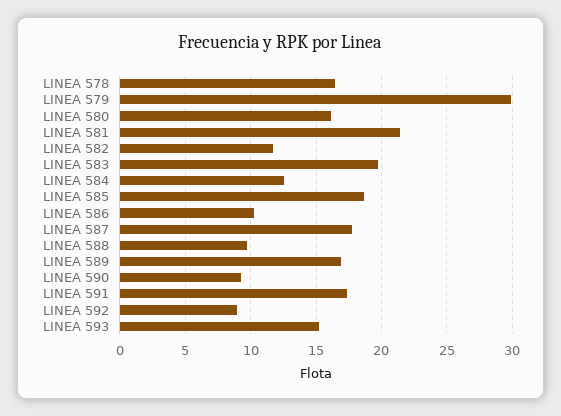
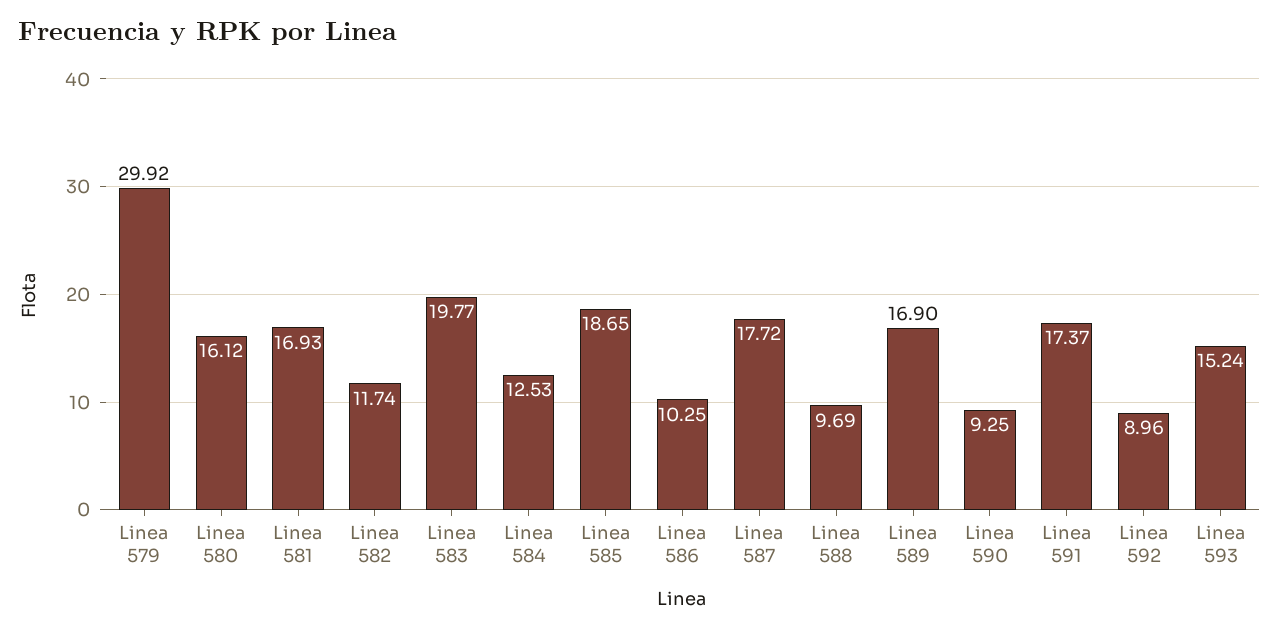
LINEA 578: 16.5 -> none
LINEA 581: 21.5 -> 16.93

